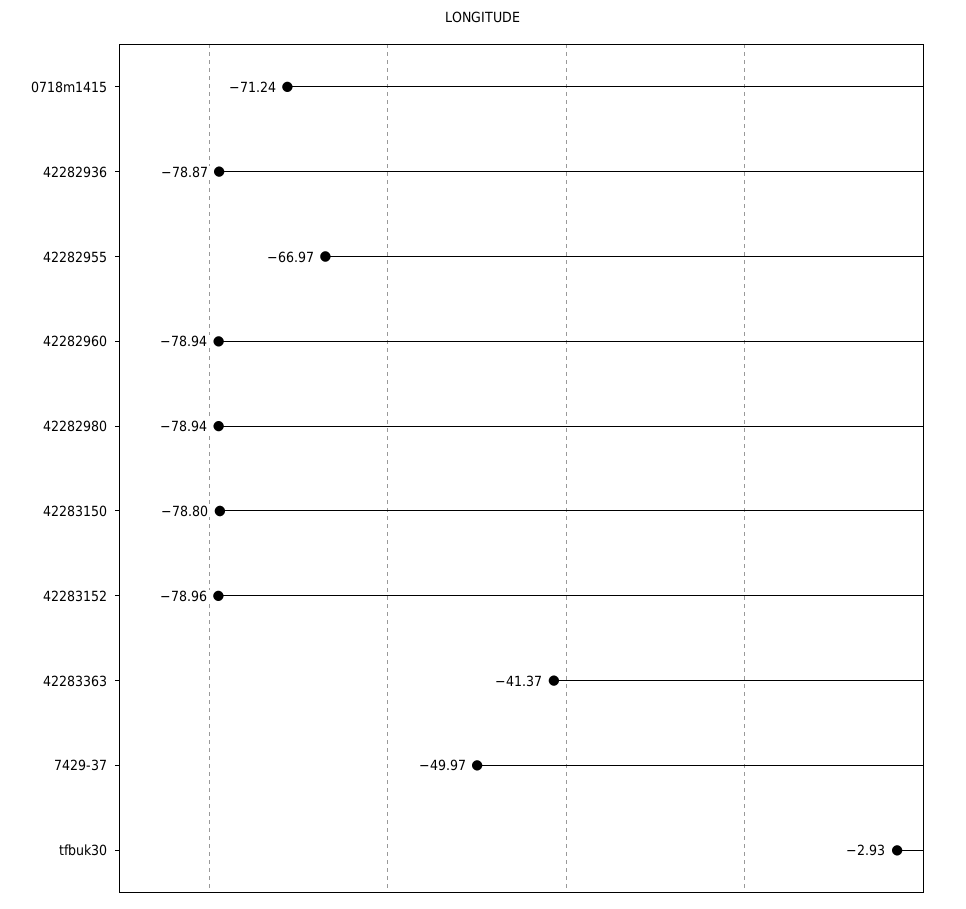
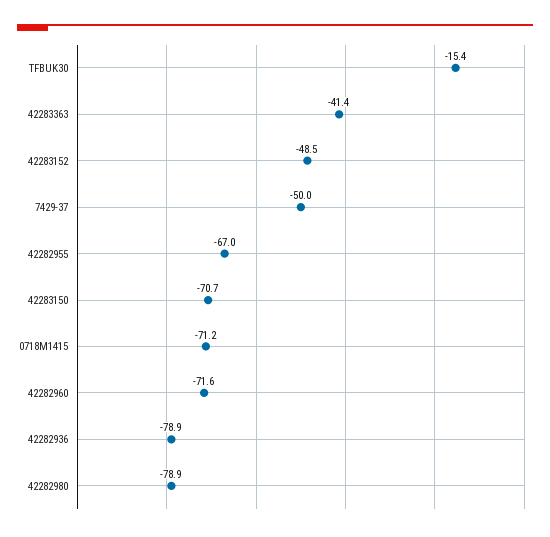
42282960: -78.94 -> -71.6
42283150: -78.8 -> -70.7
42283152: -78.96 -> -48.5
tfbuk30: -2.93 -> -15.4

